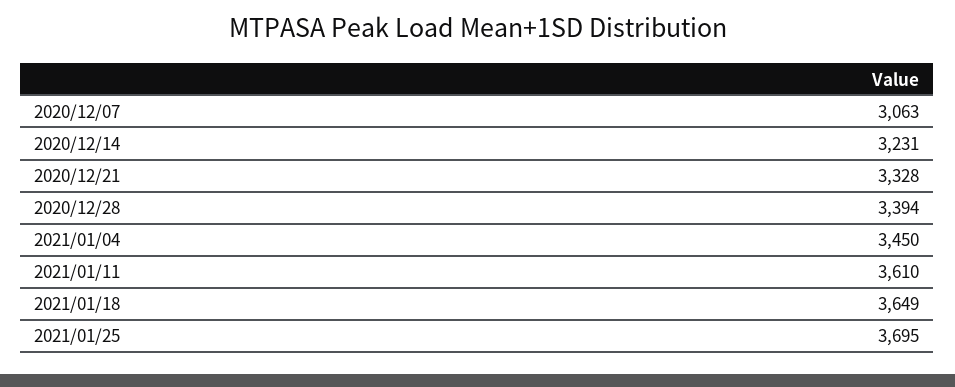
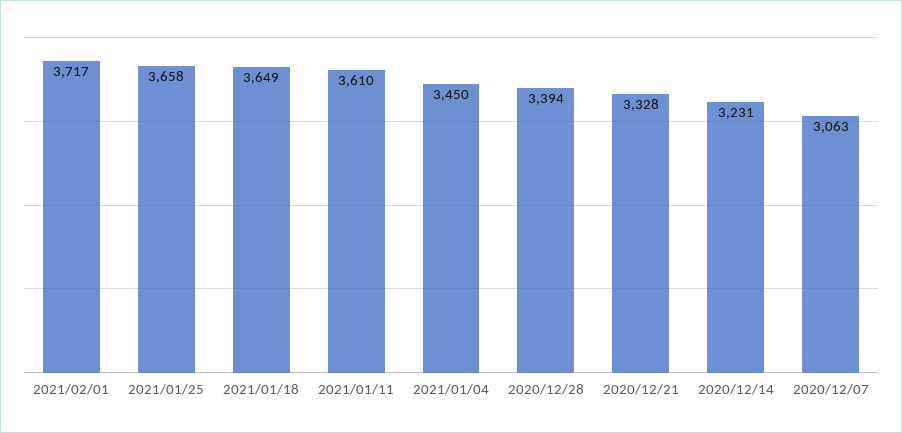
2021/01/25: 3695 -> 3658
2021/02/01: none -> 3717

